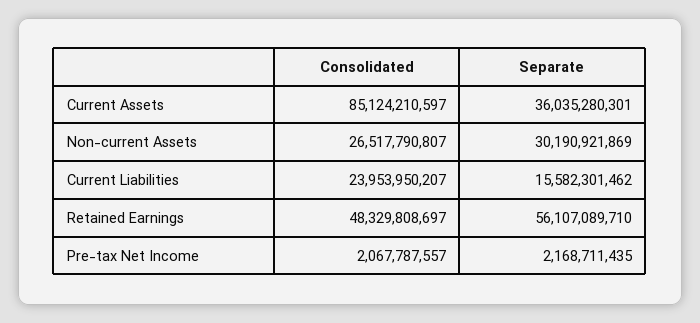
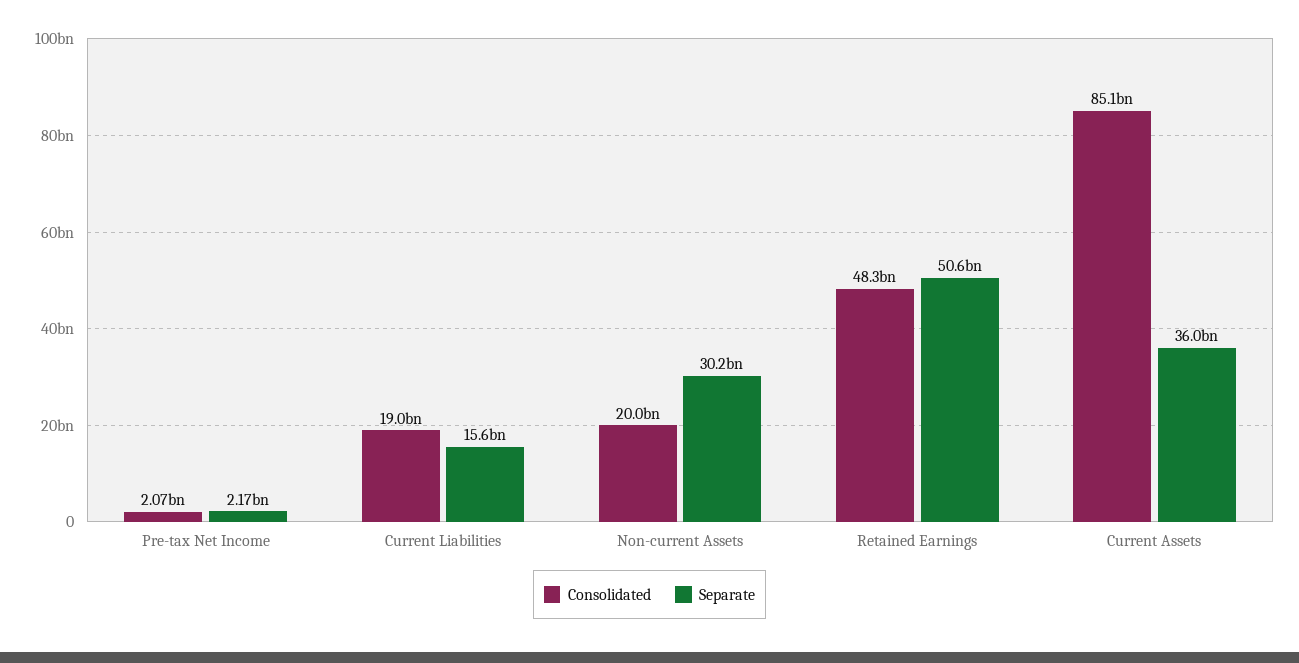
Consolidated, Non-current Assets: 26517790807 -> 20000000000
Consolidated, Current Liabilities: 23953950207 -> 19000000000
Separate, Retained Earnings: 56107089710 -> 50600000000

